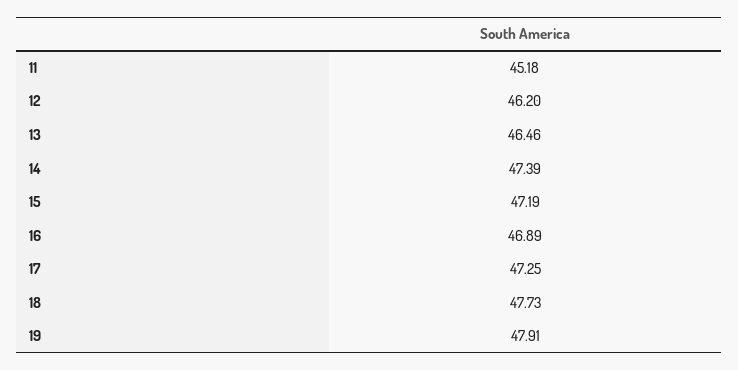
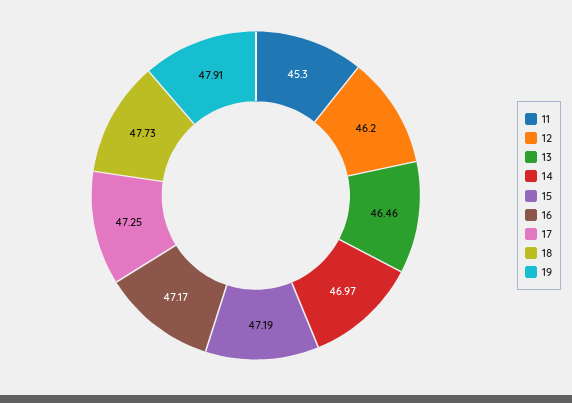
11: 45.18 -> 45.3
14: 47.39 -> 46.97
16: 46.89 -> 47.17

